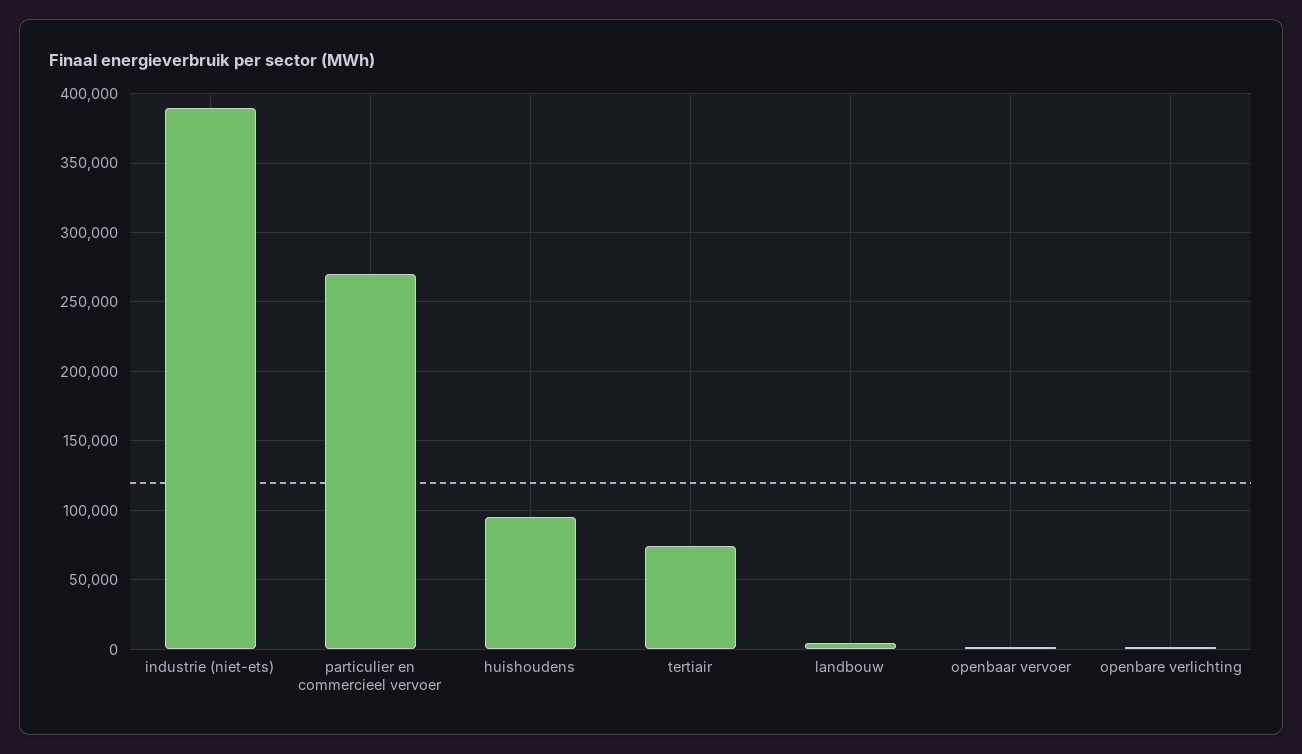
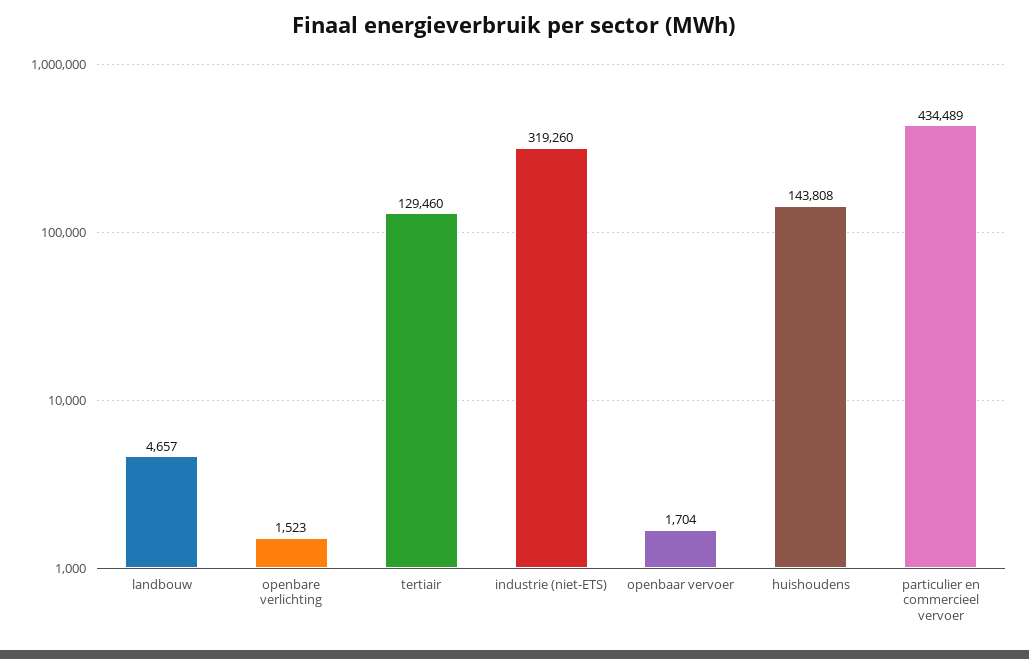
industrie (niet-ets): 390000 -> 319260
particulier en commercieel vervoer: 270000 -> 434489
huishoudens: 95000 -> 143808
tertiair: 75000 -> 129460

